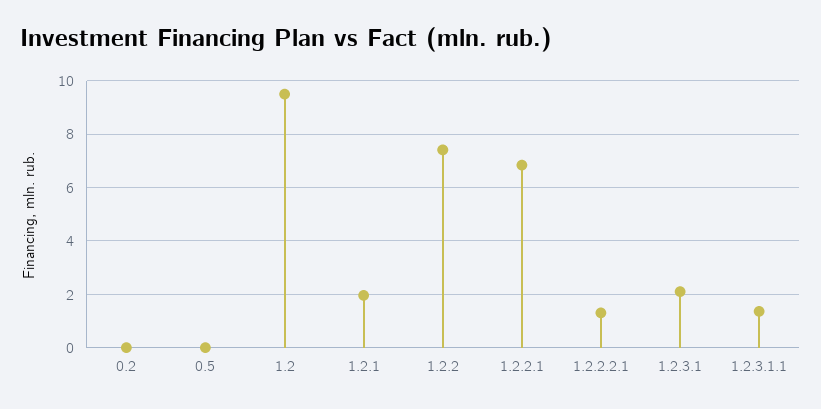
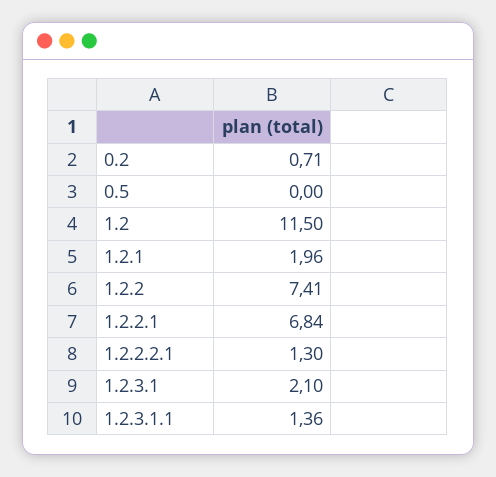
0.2: 0 -> 0.71
1.2: 9.5 -> 11.5

